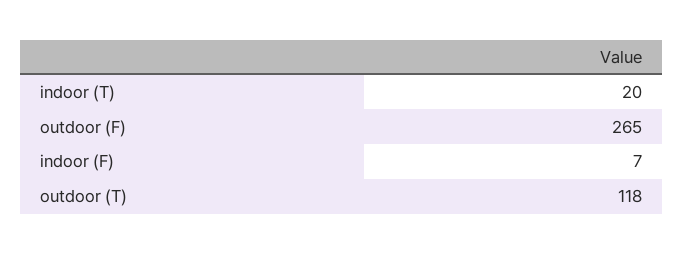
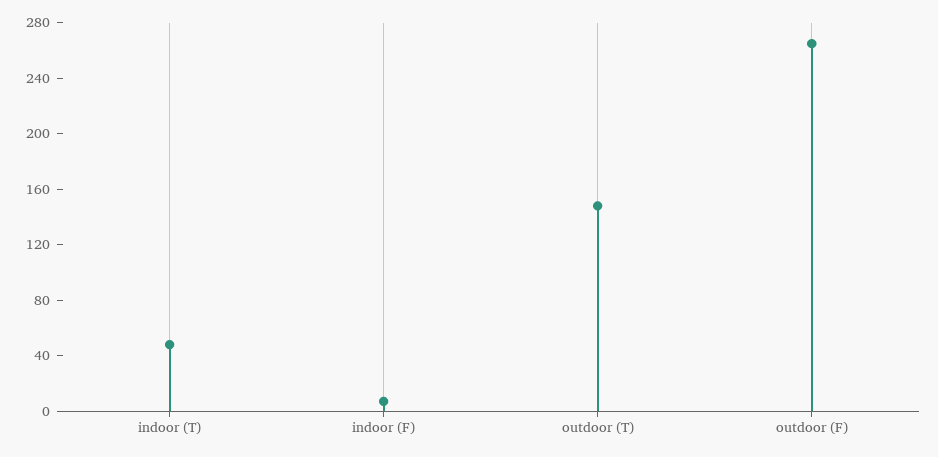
indoor (T): 20 -> 50
outdoor (T): 118 -> 150

